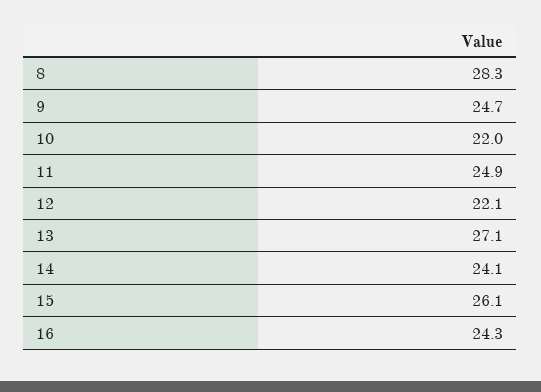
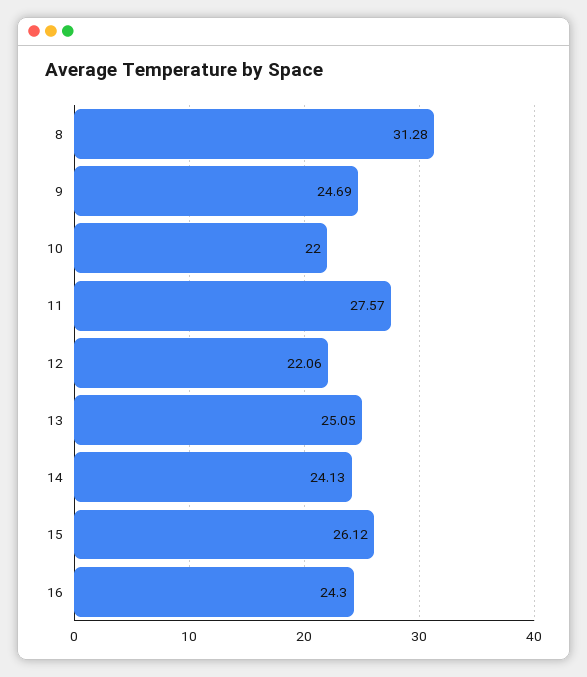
8: 28.3 -> 31.28
11: 24.9 -> 27.57
13: 27.1 -> 25.05

